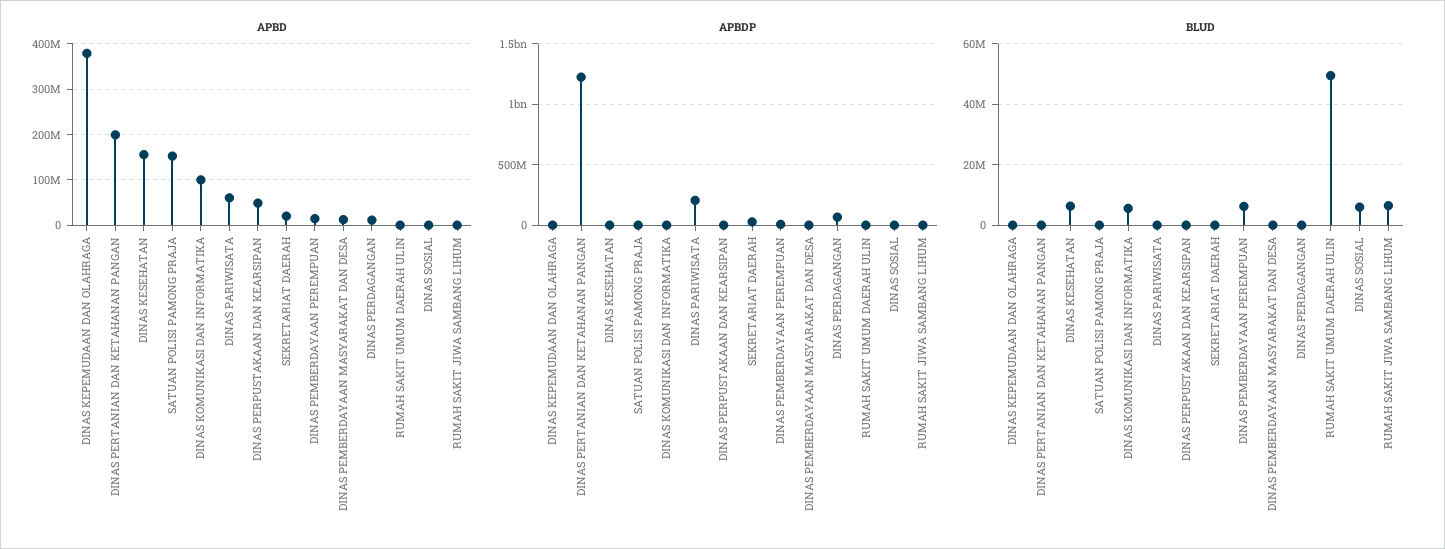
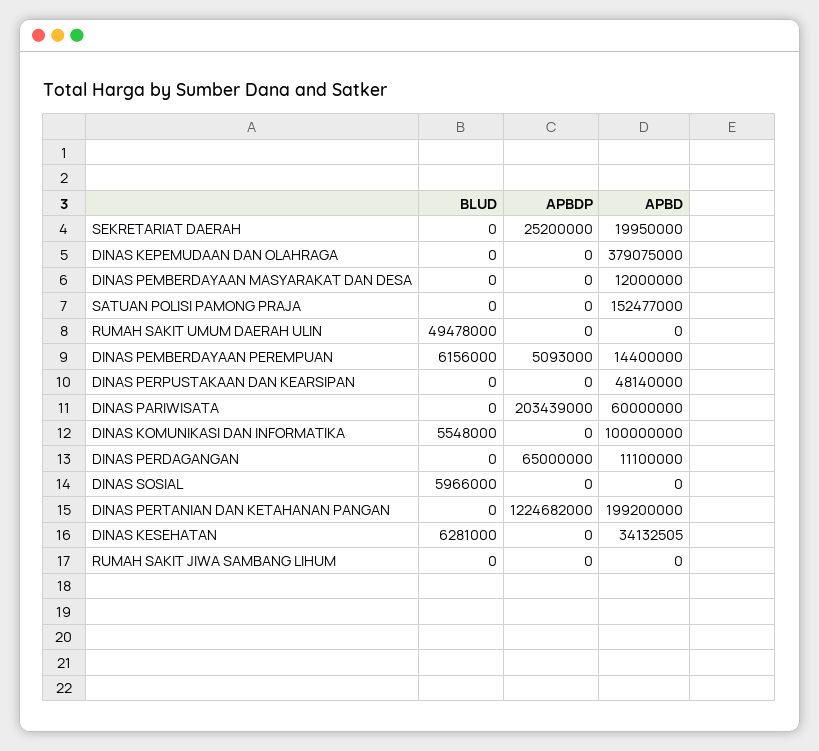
APBD, DINAS KESEHATAN: 160000000 -> 34132505
BLUD, RUMAH SAKIT JIWA SAMBANG LIHUM: 6000000 -> 0

